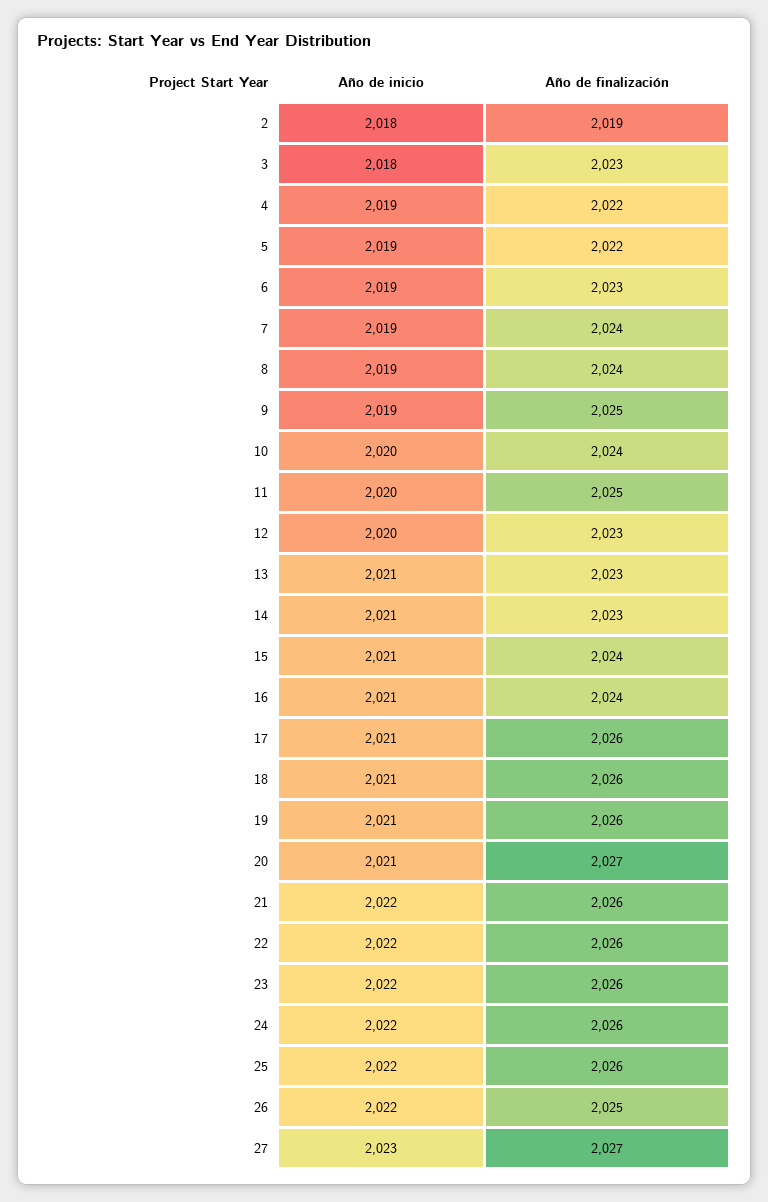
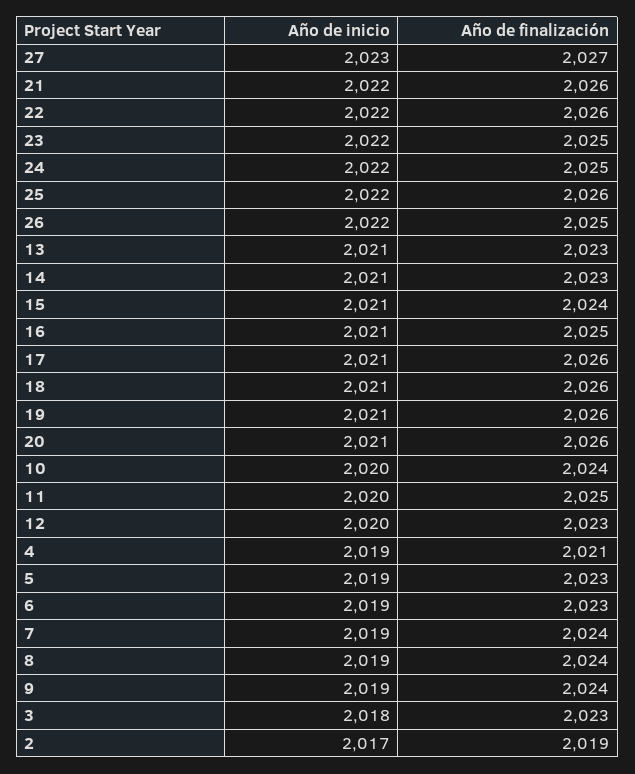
Año de inicio, 2: 2018 -> 2017
Año de finalización, 4: 2022 -> 2021
Año de finalización, 5: 2022 -> 2023
Año de finalización, 9: 2025 -> 2024
Año de finalización, 16: 2024 -> 2025
Año de finalización, 20: 2027 -> 2026
Año de finalización, 23: 2026 -> 2025
Año de finalización, 24: 2026 -> 2025

